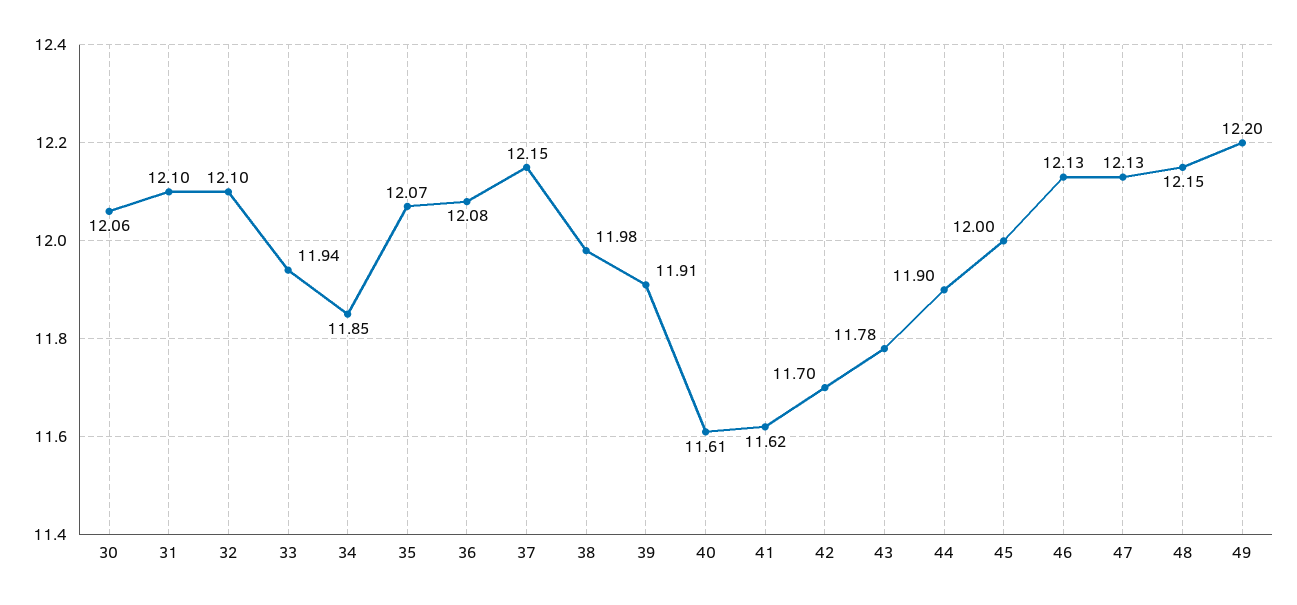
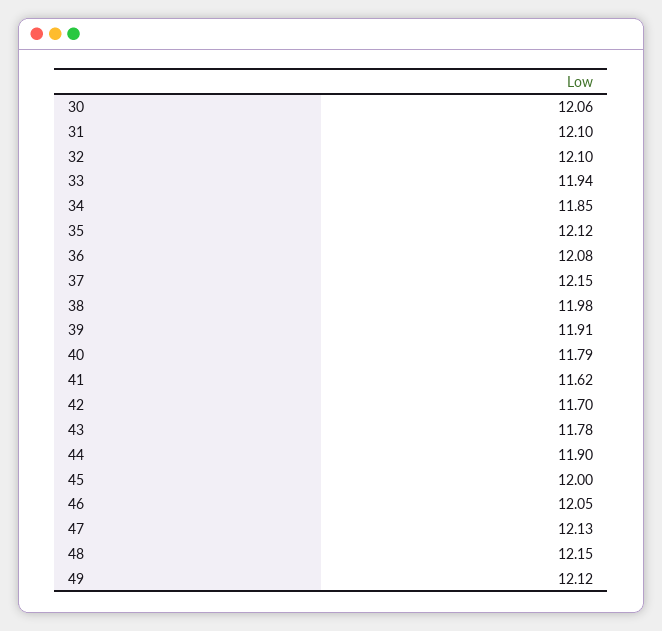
35: 12.07 -> 12.12
40: 11.61 -> 11.79
46: 12.13 -> 12.05
49: 12.2 -> 12.12

